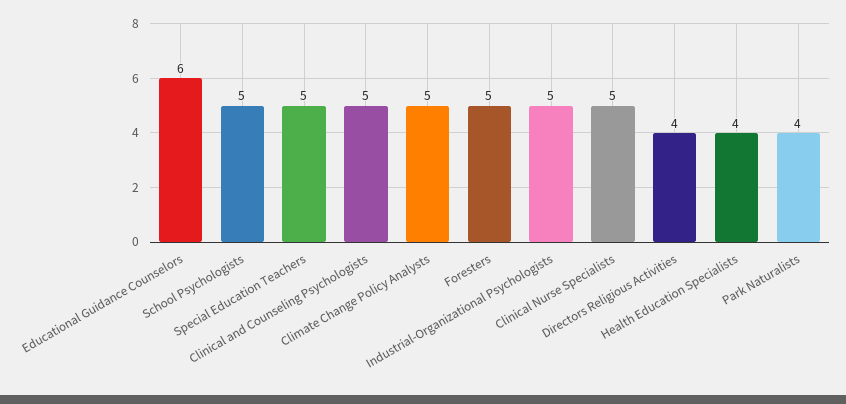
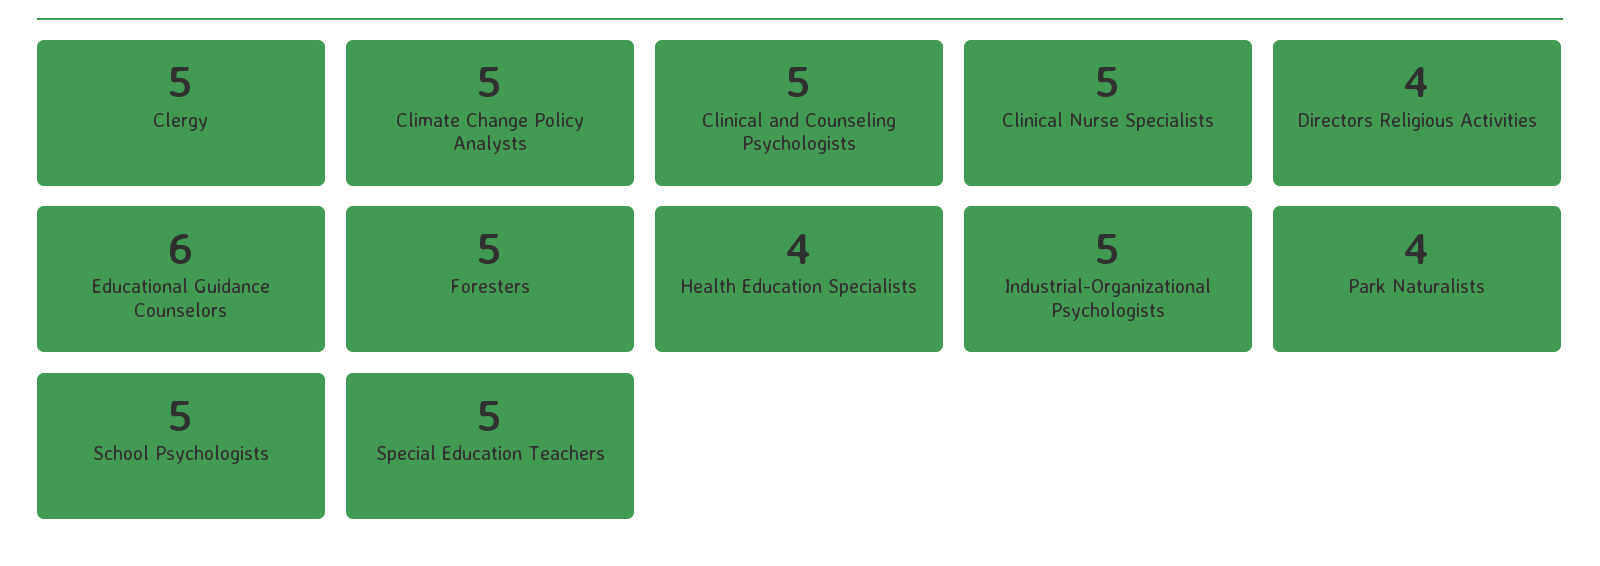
Clergy: none -> 5

